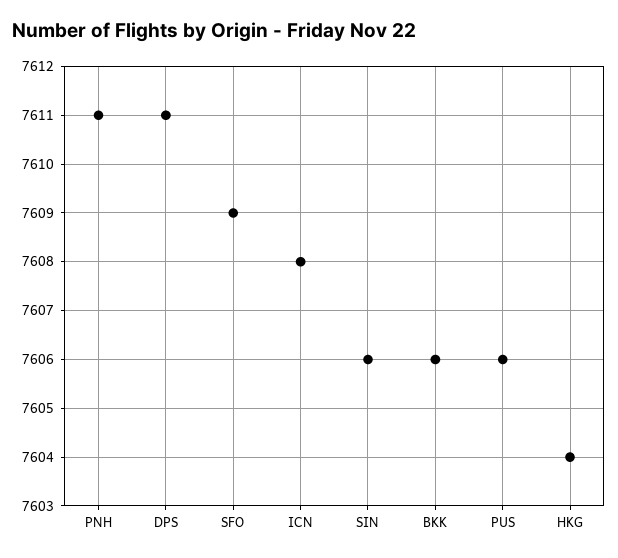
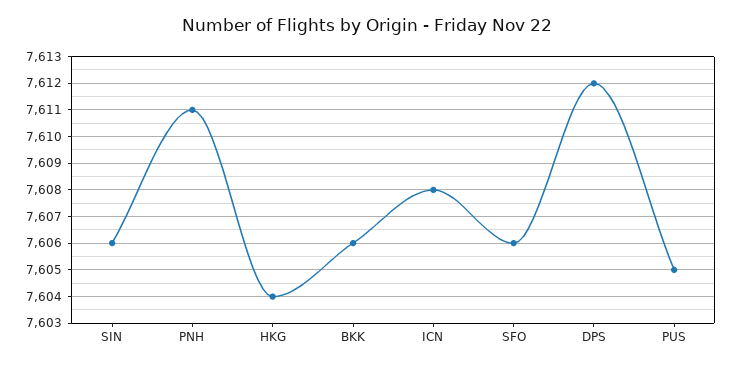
DPS: 7611 -> 7612
SFO: 7609 -> 7606
PUS: 7606 -> 7605

